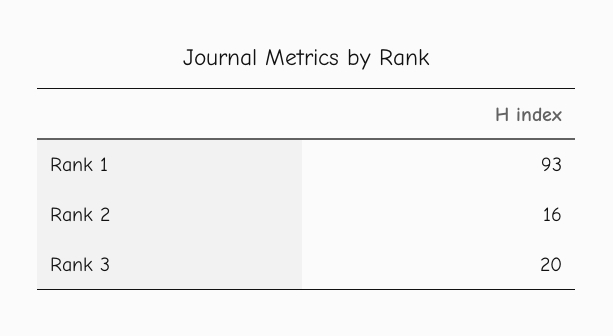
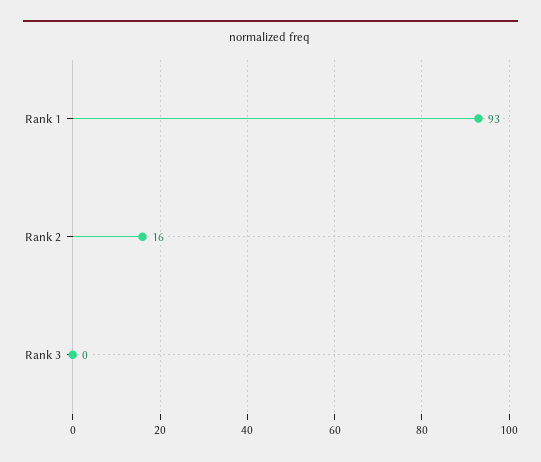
Rank 3: 20 -> 0

